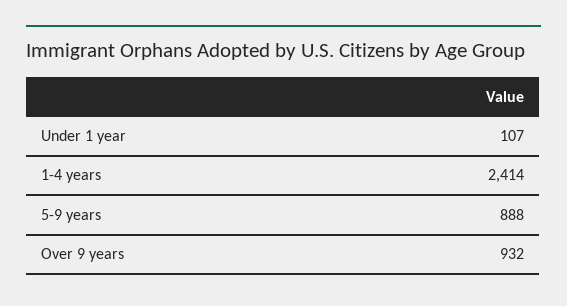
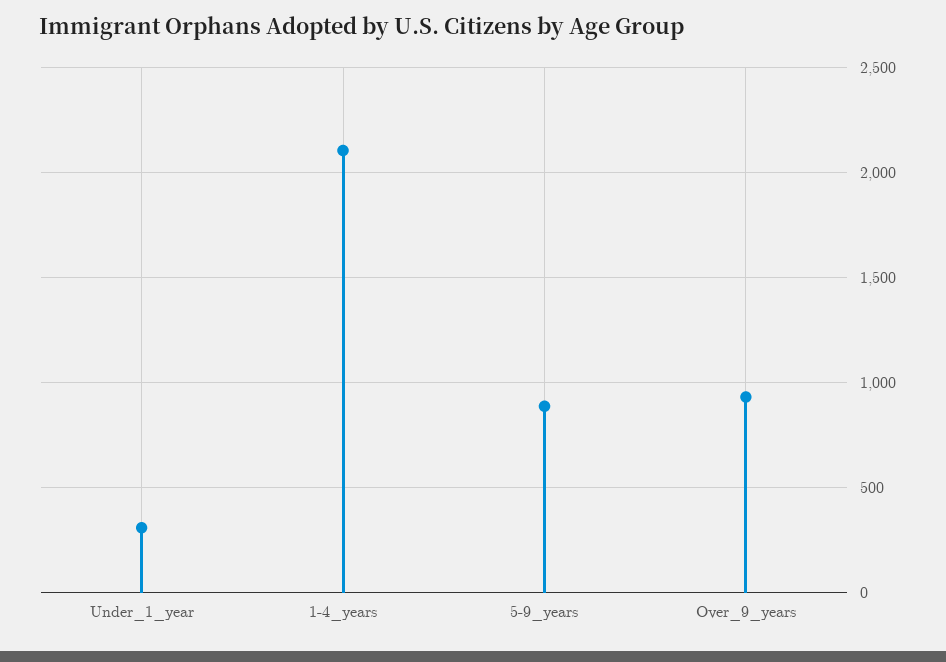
Under 1 year: 107 -> 300
1-4 years: 2414 -> 2100

